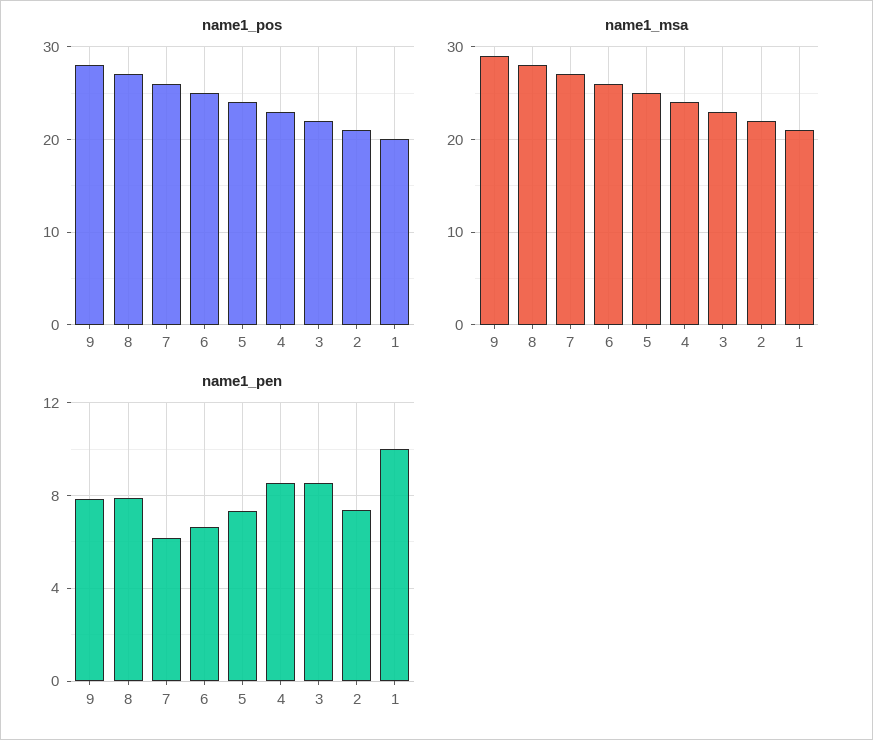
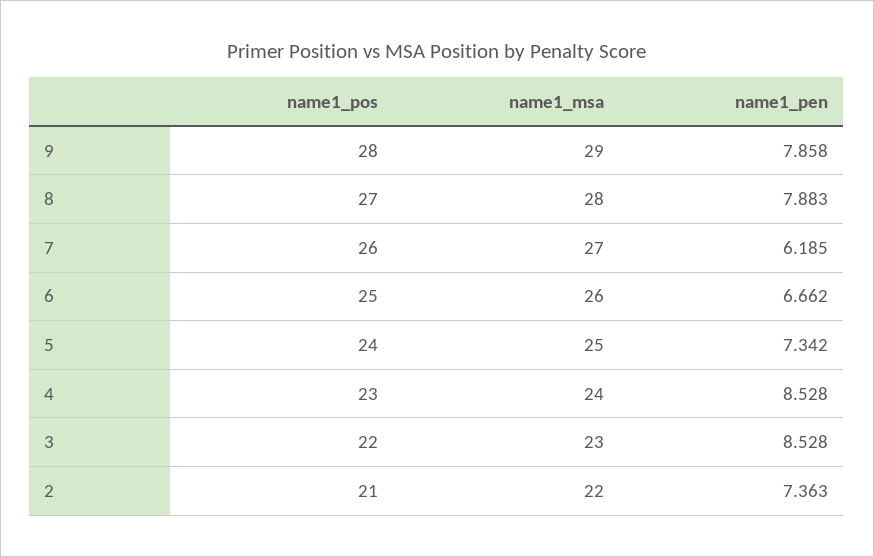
name1_pos, 1: 20 -> none
name1_msa, 1: 21 -> none
name1_pen, 1: 10 -> none

